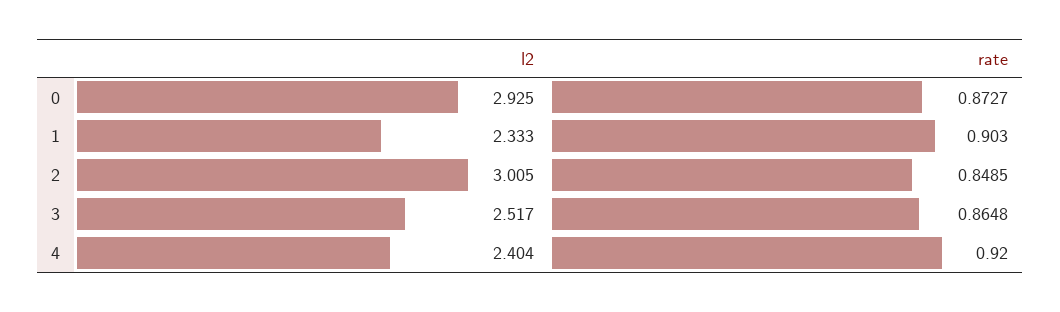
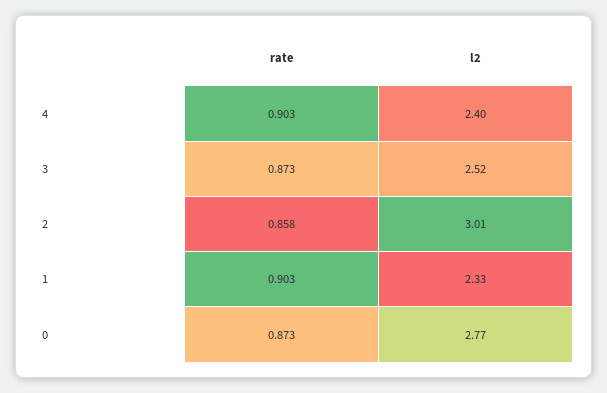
l2, 0: 2.925 -> 2.77
rate, 2: 0.8485 -> 0.858
rate, 3: 0.8648 -> 0.873
rate, 4: 0.92 -> 0.903

